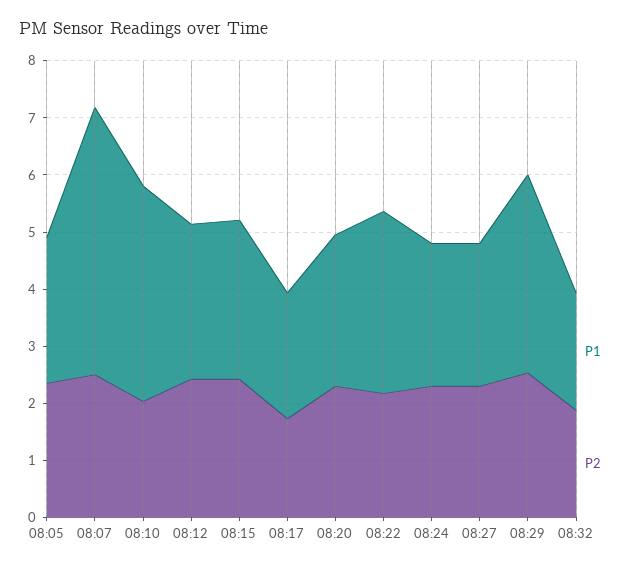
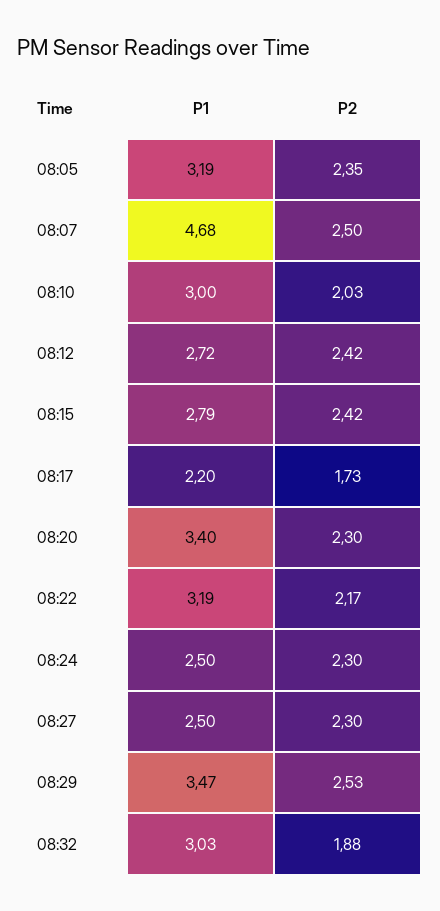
P1, 08:05: 2.6 -> 3.19
P1, 08:10: 3.8 -> 3
P1, 08:20: 2.6 -> 3.4
P1, 08:32: 2 -> 3.03

